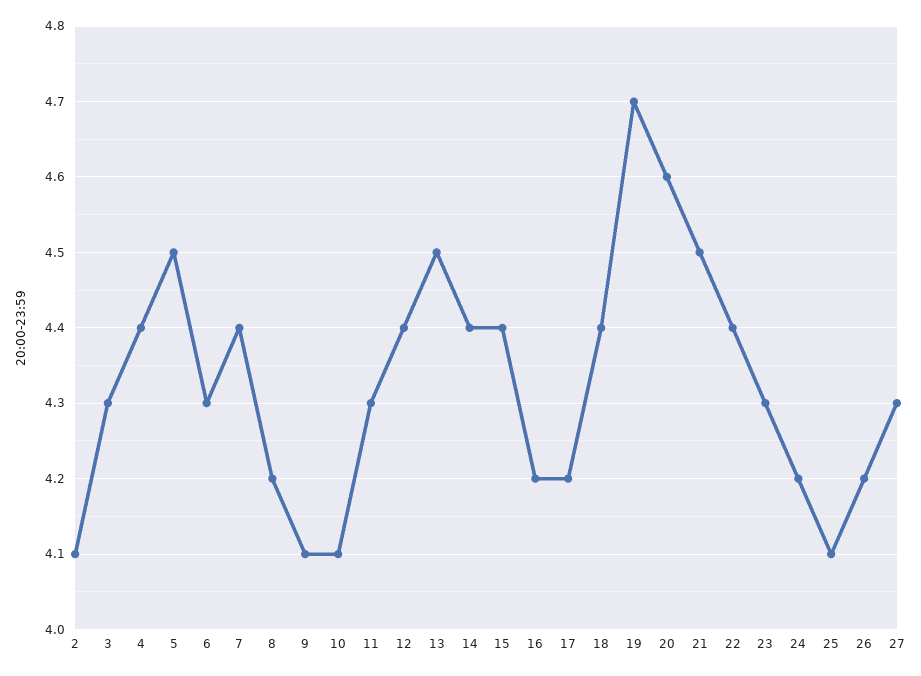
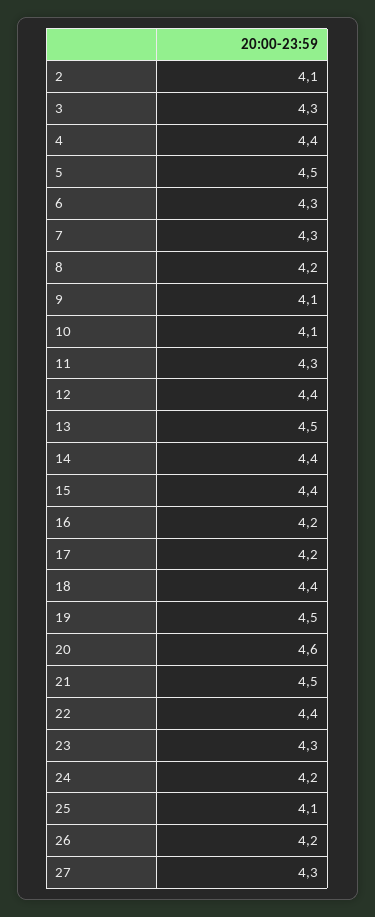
7: 4.4 -> 4.3
19: 4.7 -> 4.5

